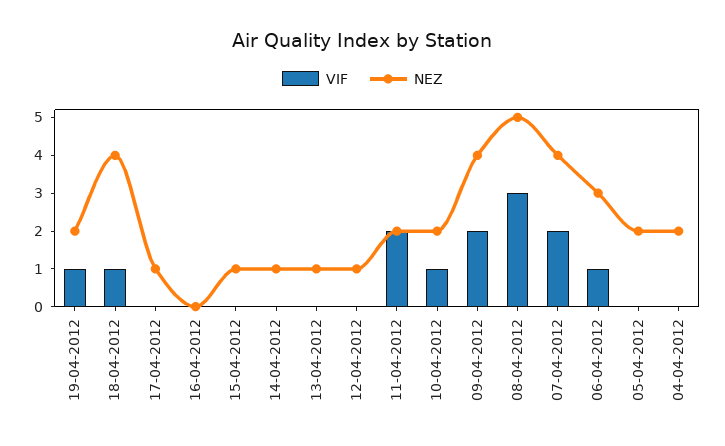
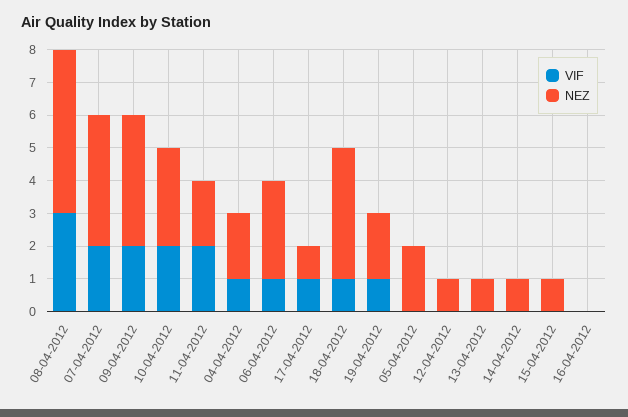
VIF, 17-04-2012: 0 -> 1
VIF, 10-04-2012: 1 -> 2
NEZ, 10-04-2012: 2 -> 3
VIF, 04-04-2012: 0 -> 1

